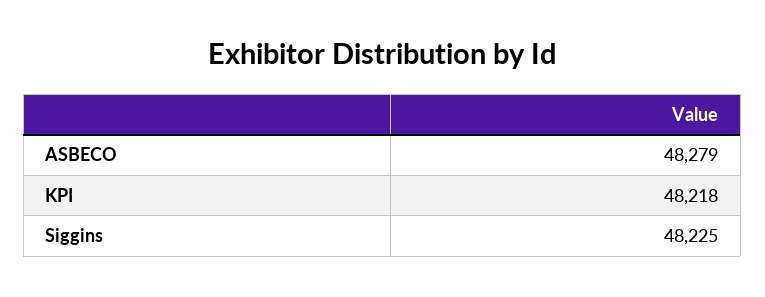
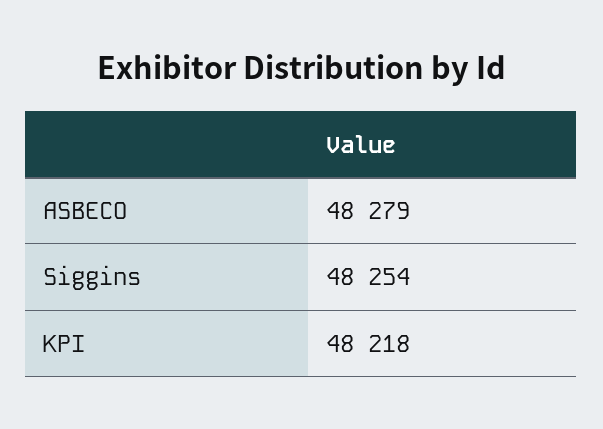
Siggins: 48225 -> 48254

